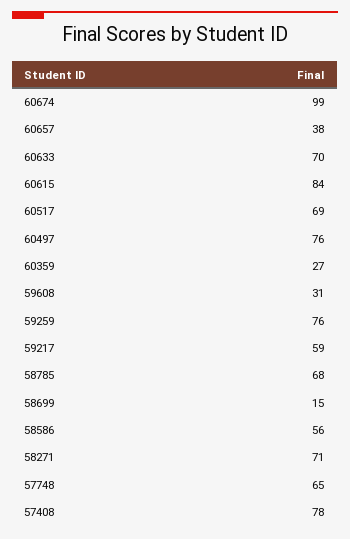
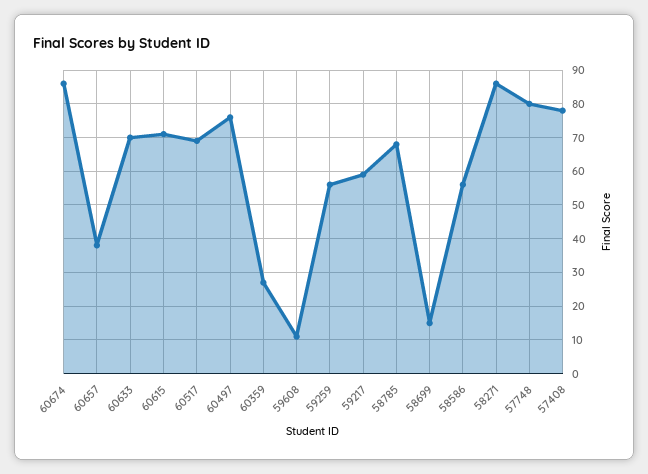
60674: 99 -> 85
60615: 84 -> 70
59608: 31 -> 10
59259: 76 -> 55
58271: 71 -> 85
57748: 65 -> 80

